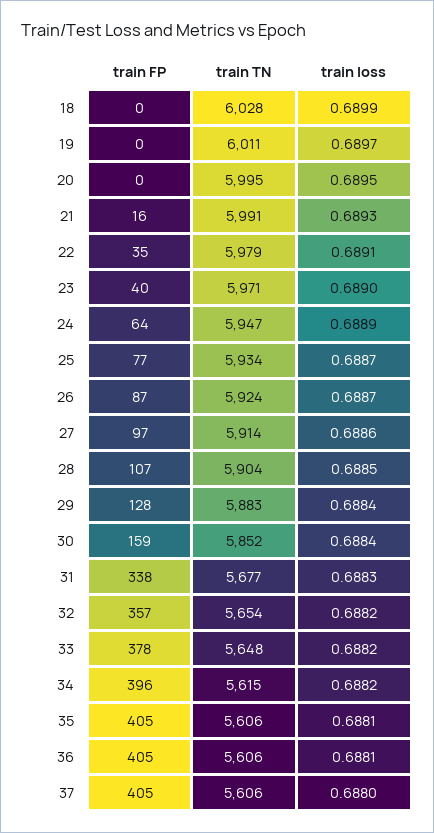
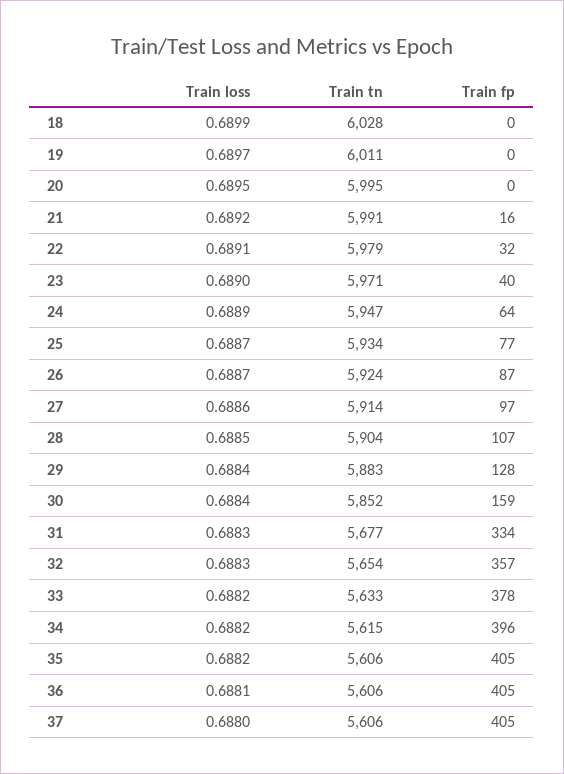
train loss, 21: 0.6893 -> 0.6892
train FP, 22: 35 -> 32
train FP, 31: 338 -> 334
train loss, 32: 0.6882 -> 0.6883
train TN, 33: 5648 -> 5633
train loss, 35: 0.6881 -> 0.6882

